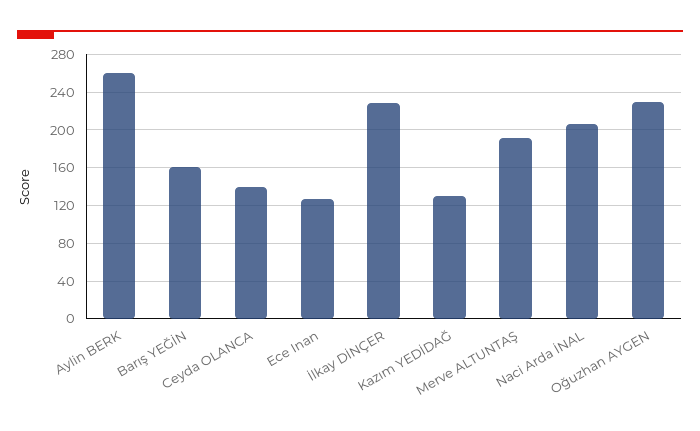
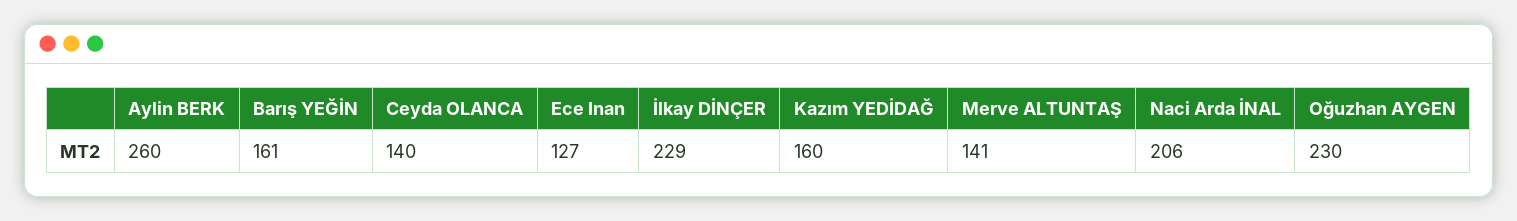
Kazım YEDİDAĞ: 130 -> 160
Merve ALTUNTAŞ: 190 -> 141

